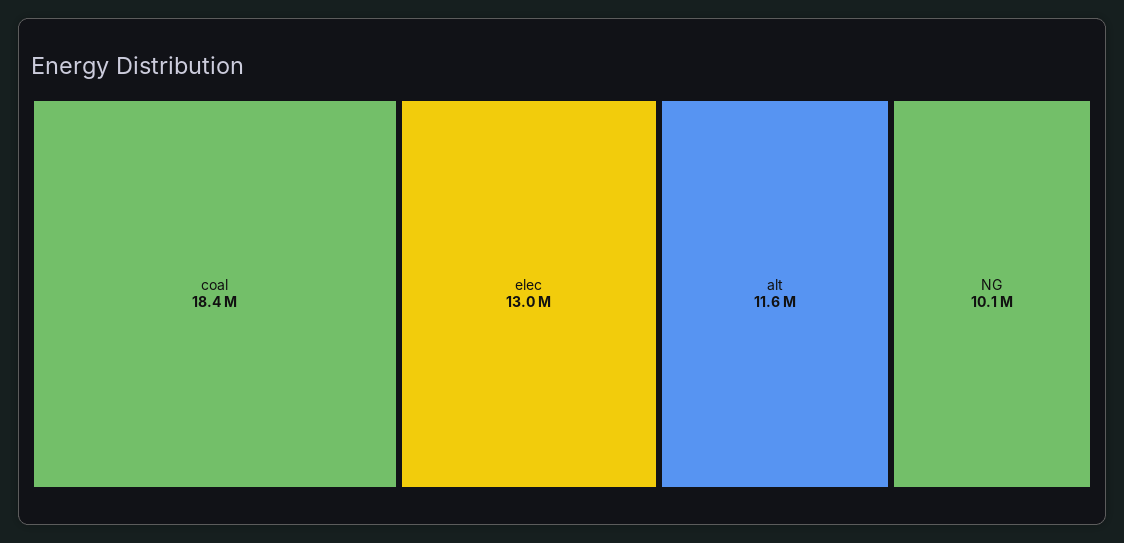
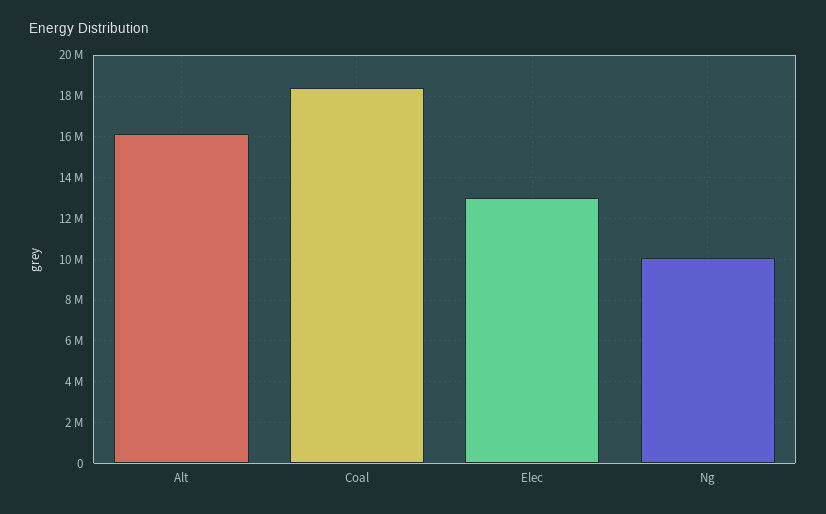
alt: 11600000 -> 16000000

